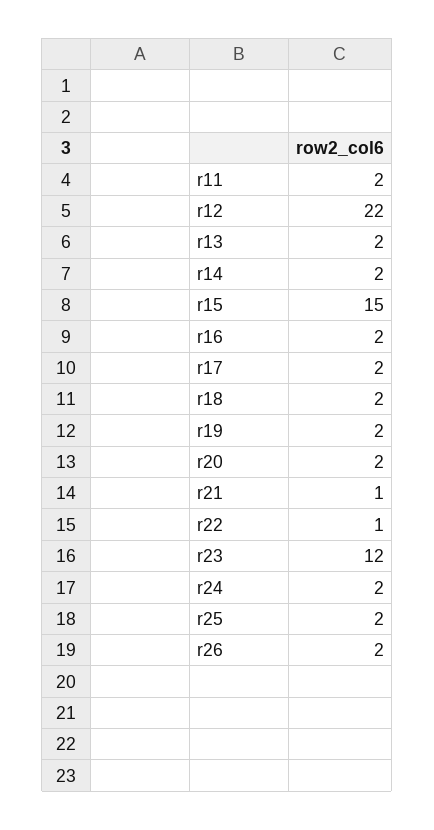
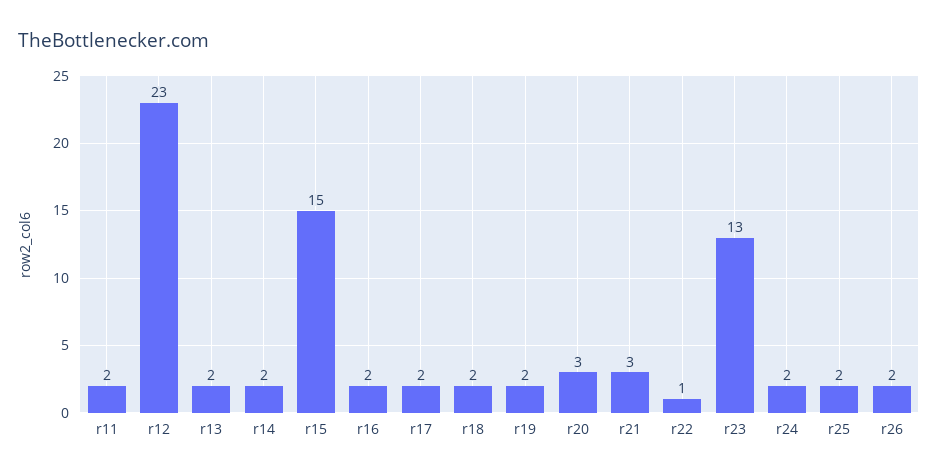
r12: 22 -> 23
r20: 2 -> 3
r21: 1 -> 3
r23: 12 -> 13

